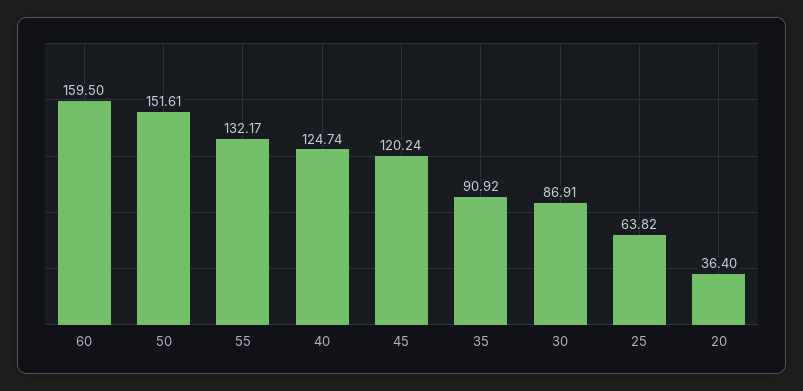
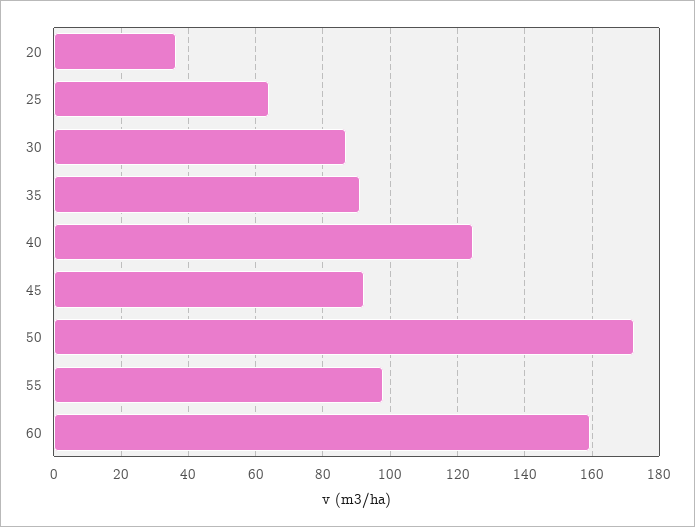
50: 151.61 -> 172
55: 132.17 -> 98
45: 120.24 -> 92

